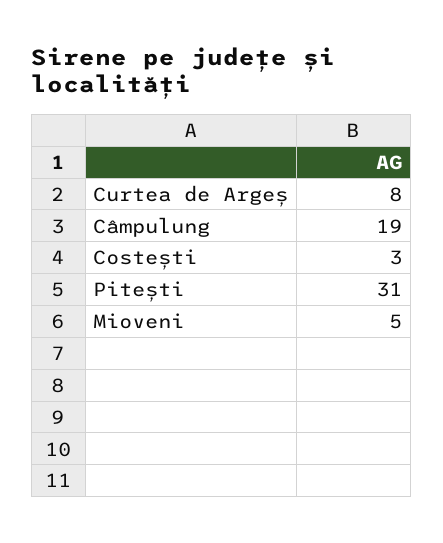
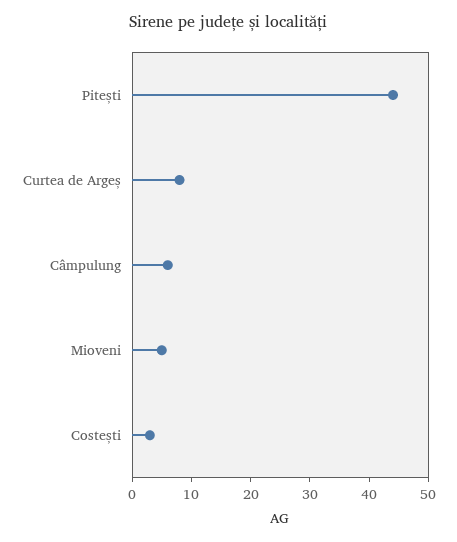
Câmpulung: 19 -> 5
Pitești: 31 -> 45

